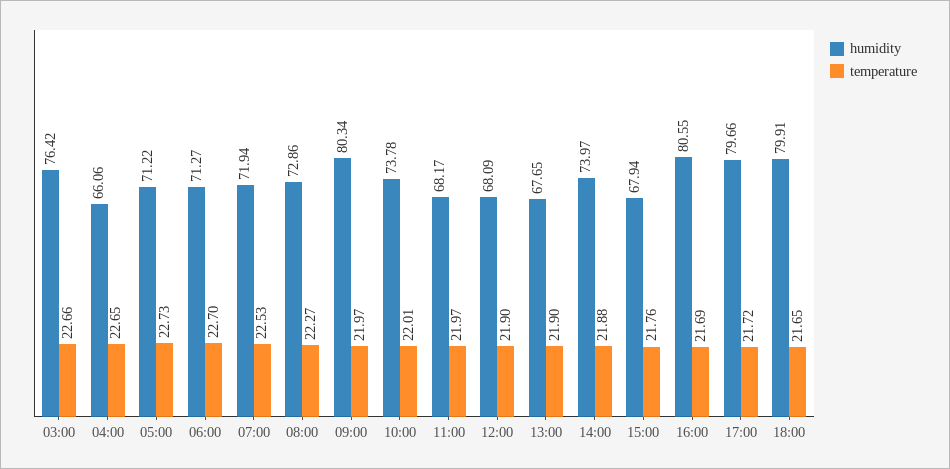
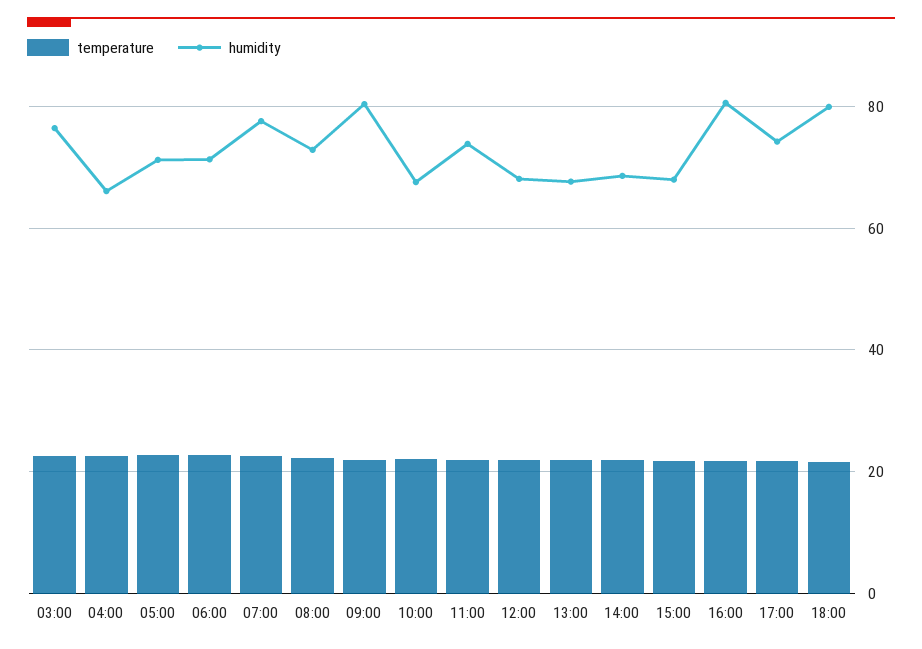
humidity, 07:00: 71.94 -> 78
humidity, 10:00: 73.78 -> 68
humidity, 11:00: 68.17 -> 74
humidity, 14:00: 73.97 -> 68
humidity, 17:00: 79.66 -> 74

